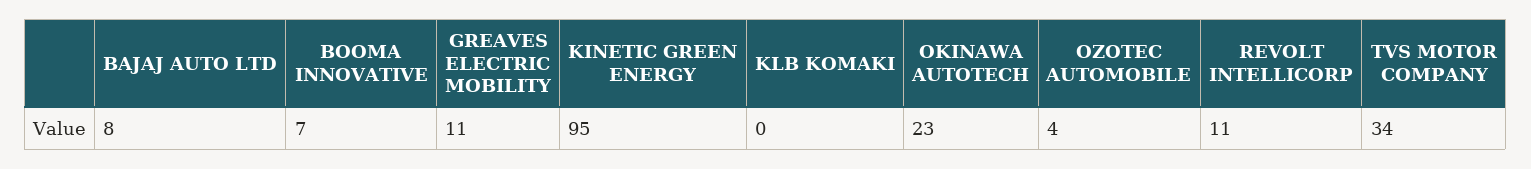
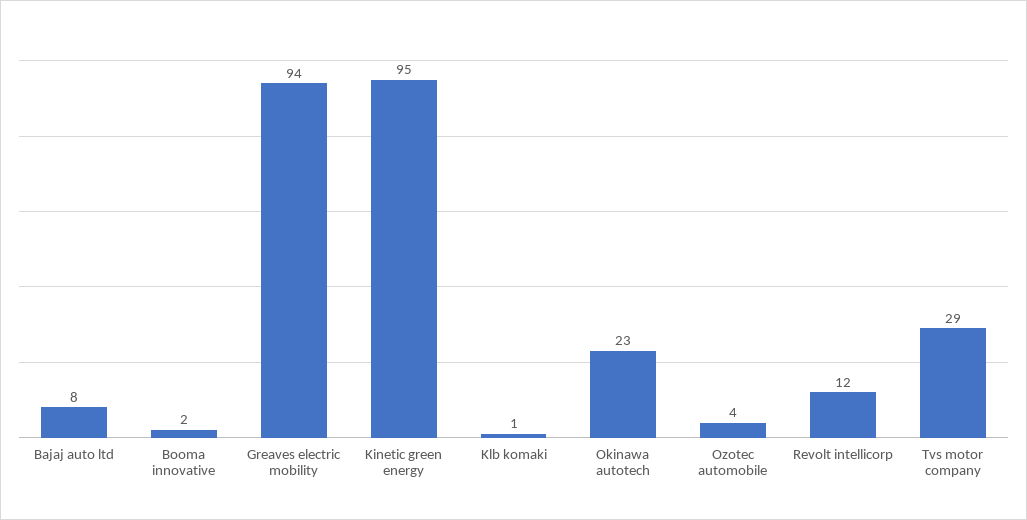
BOOMA INNOVATIVE: 7 -> 2
GREAVES ELECTRIC MOBILITY: 11 -> 94
KLB KOMAKI: 0 -> 1
REVOLT INTELLICORP: 11 -> 12
TVS MOTOR COMPANY: 34 -> 29

